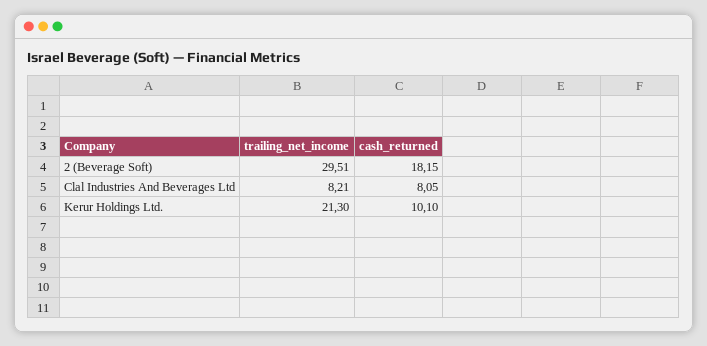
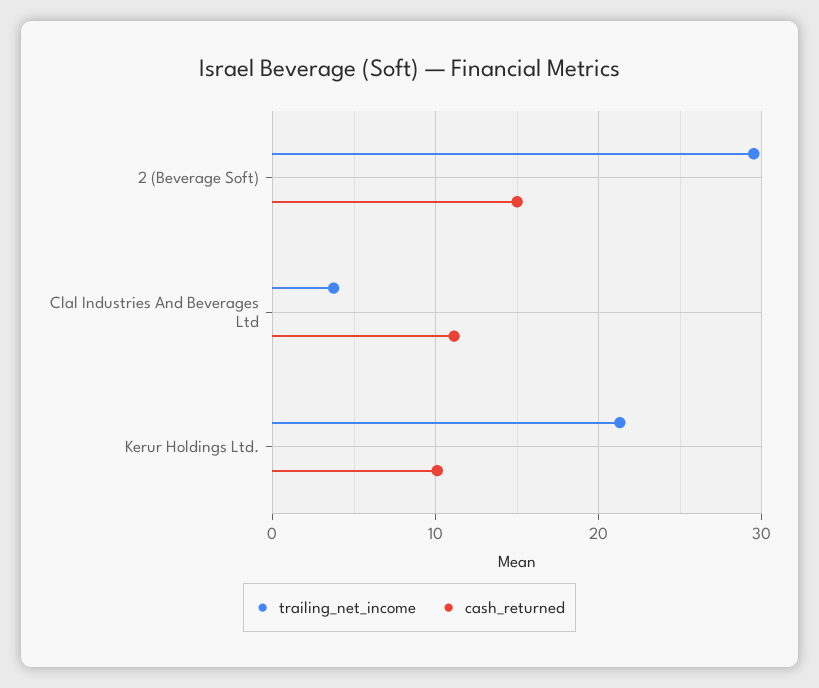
cash_returned, 2 (Beverage Soft): 18.15 -> 15
trailing_net_income, Clal Industries And Beverages Ltd: 8.21 -> 4
cash_returned, Clal Industries And Beverages Ltd: 8.05 -> 11

